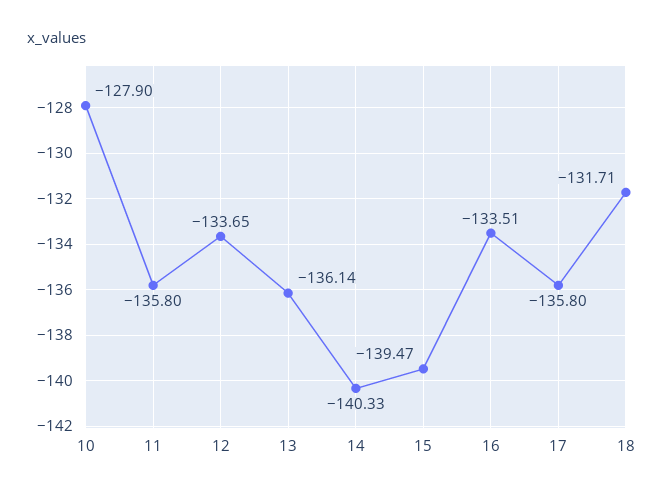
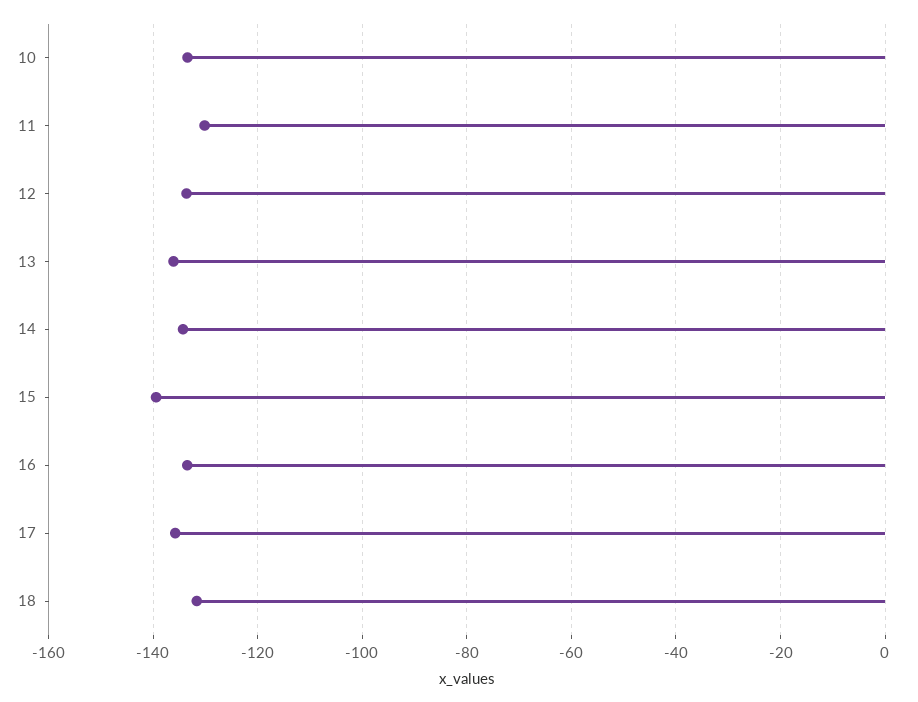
10: -127.9 -> -134
11: -135.8 -> -130
14: -140.33 -> -134

